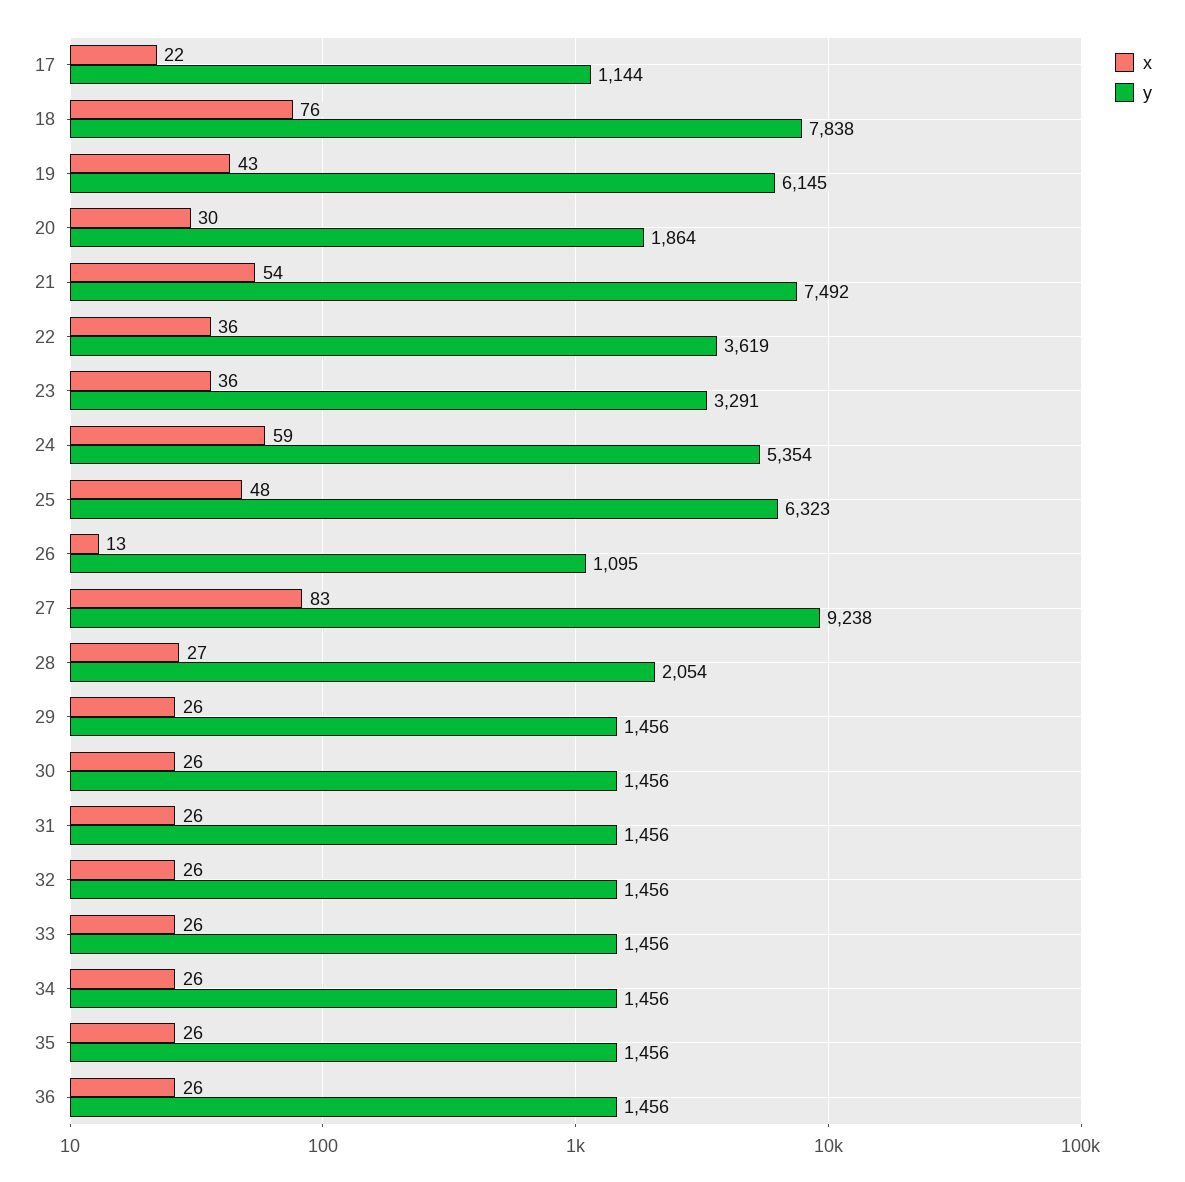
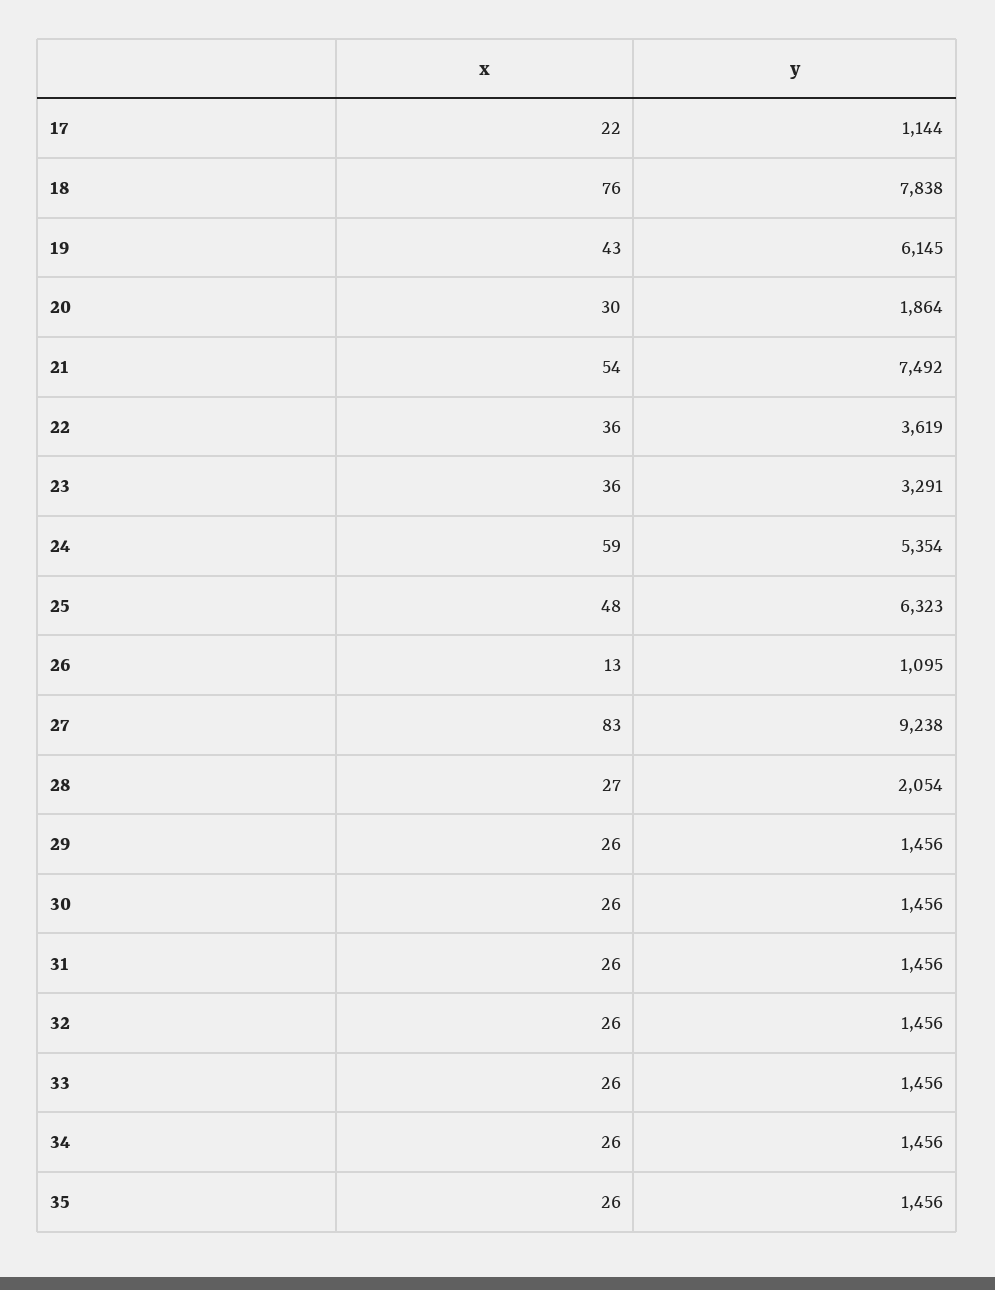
x, 36: 26 -> none
y, 36: 1456 -> none

